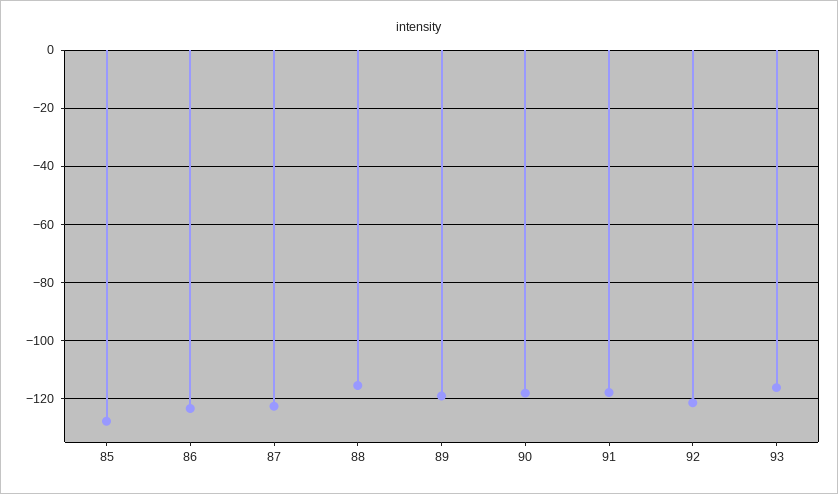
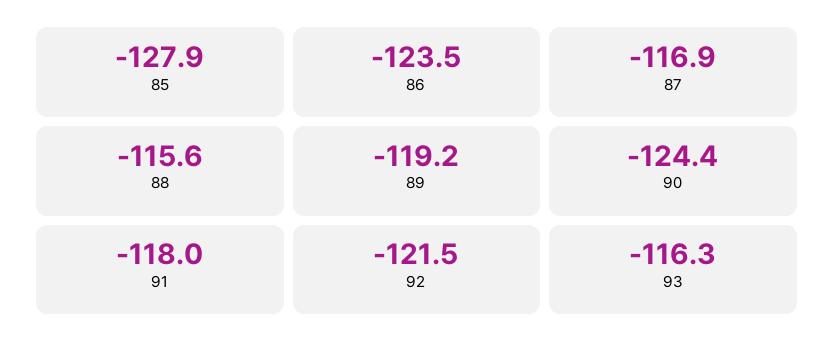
87: -122.5 -> -116.9
90: -117.5 -> -124.4

